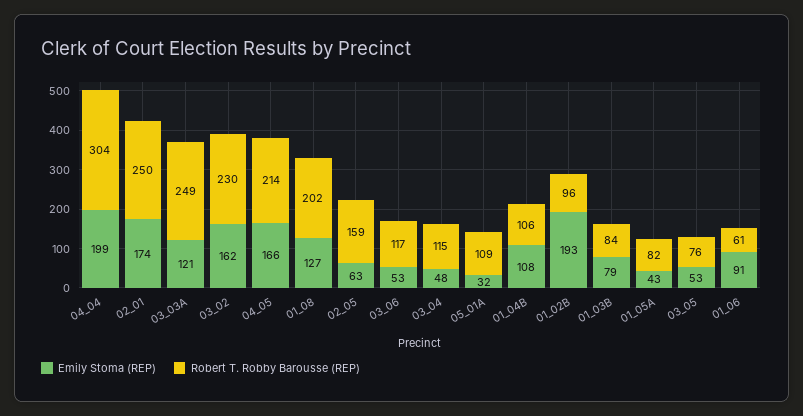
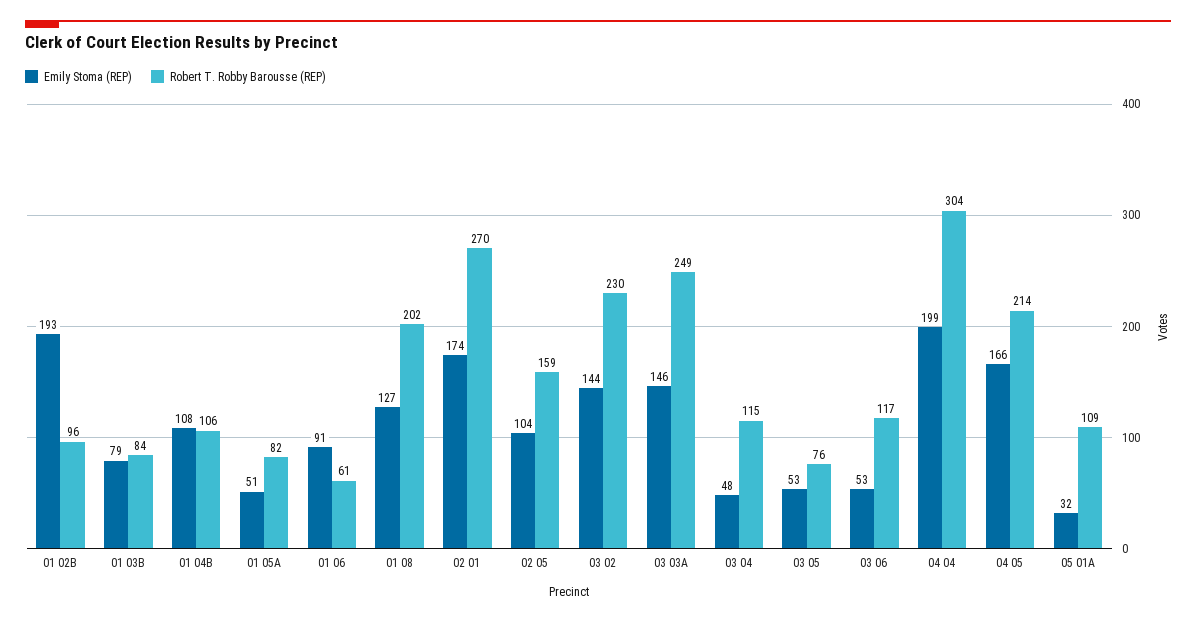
Robert T. Robby Barousse (REP), 02_01: 250 -> 270
Emily Stoma (REP), 03_03A: 121 -> 146
Emily Stoma (REP), 03_02: 162 -> 144
Emily Stoma (REP), 02_05: 63 -> 104
Emily Stoma (REP), 01_05A: 43 -> 51

